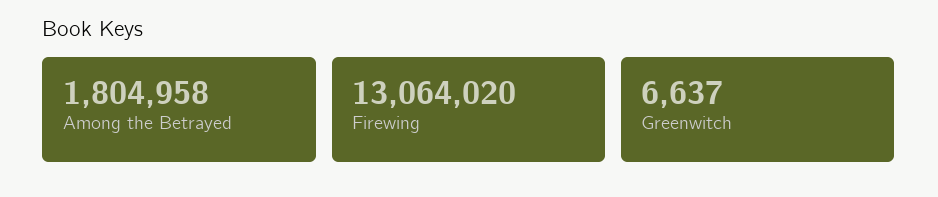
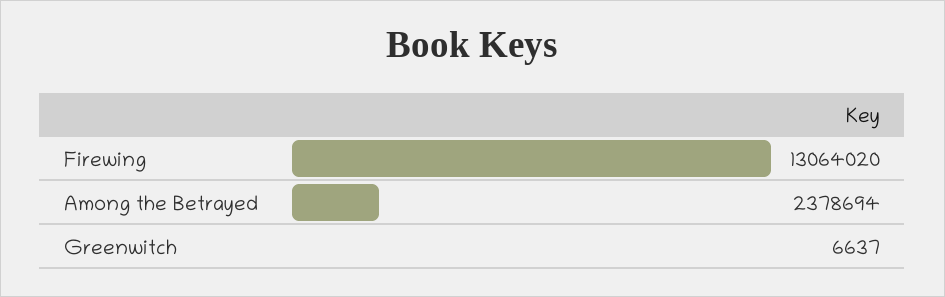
Among the Betrayed: 1804958 -> 2378694

